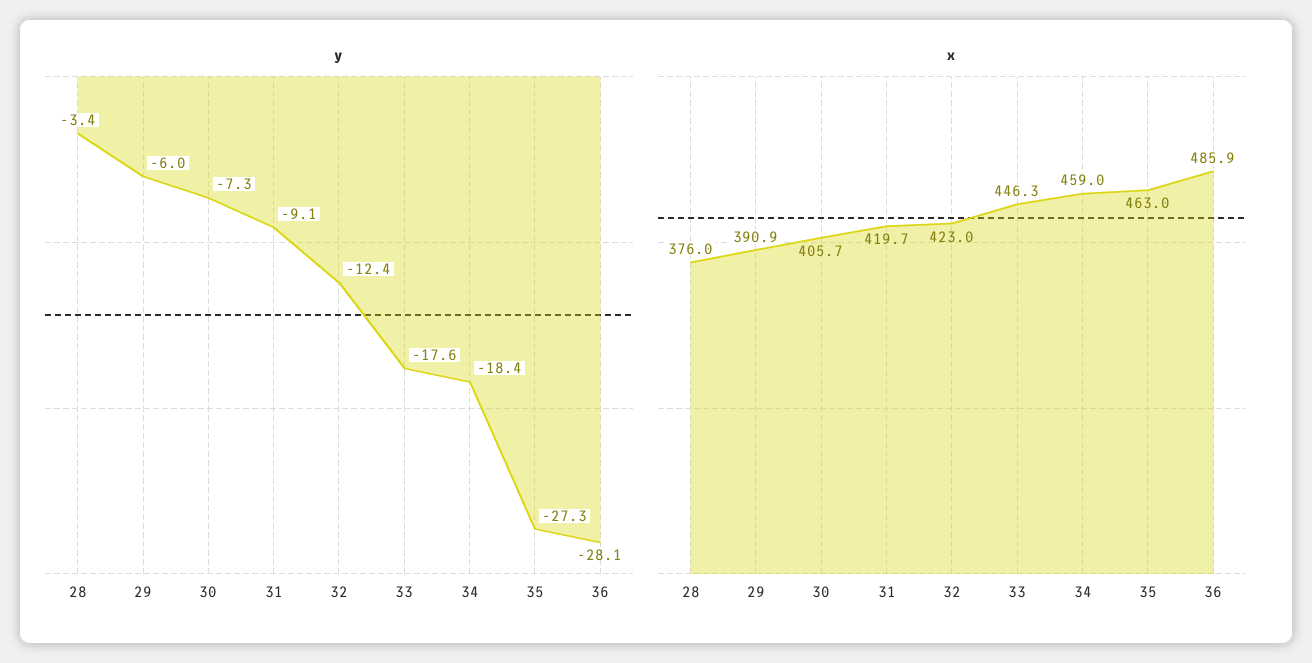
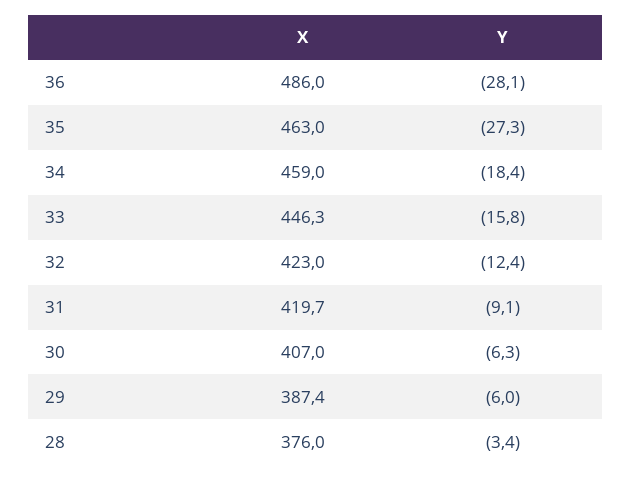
y, 30: -7.3 -> -6.3
y, 33: -17.6 -> -15.8
x, 29: 390.9 -> 387.4
x, 30: 405.7 -> 407
x, 36: 485.9 -> 486

